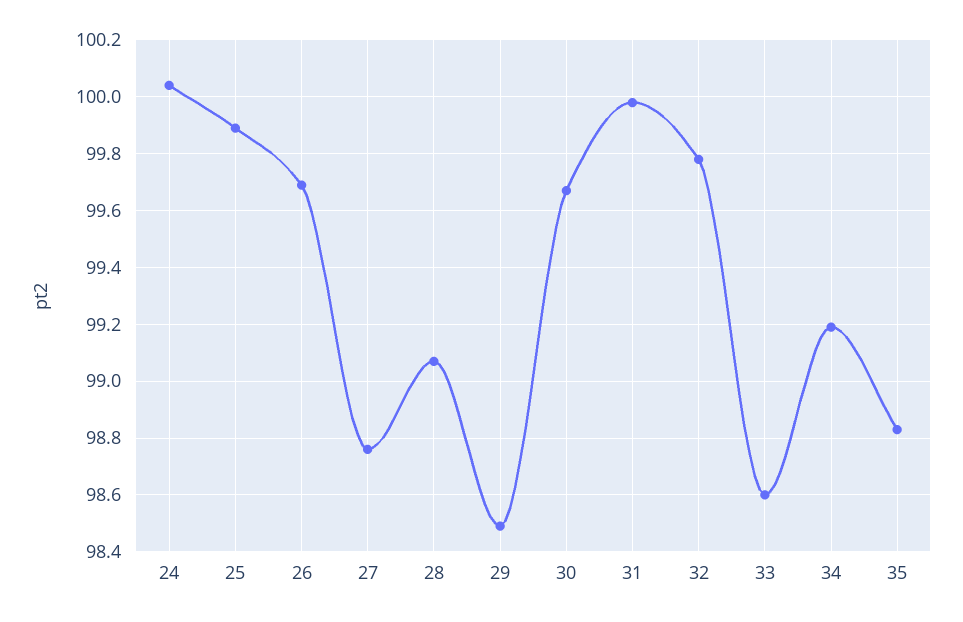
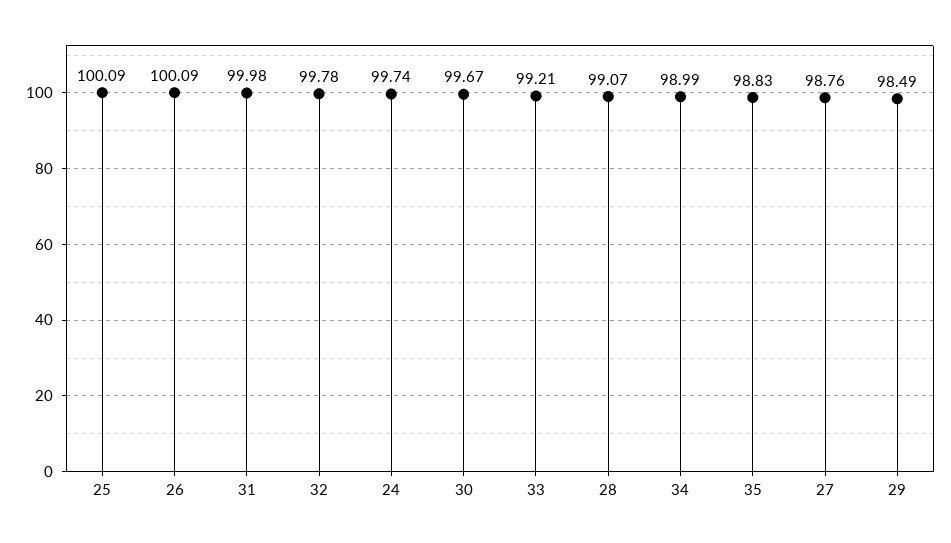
24: 100.05 -> 99.74
25: 99.9 -> 100.09
26: 99.7 -> 100.09
33: 98.6 -> 99.21
34: 99.2 -> 98.99

